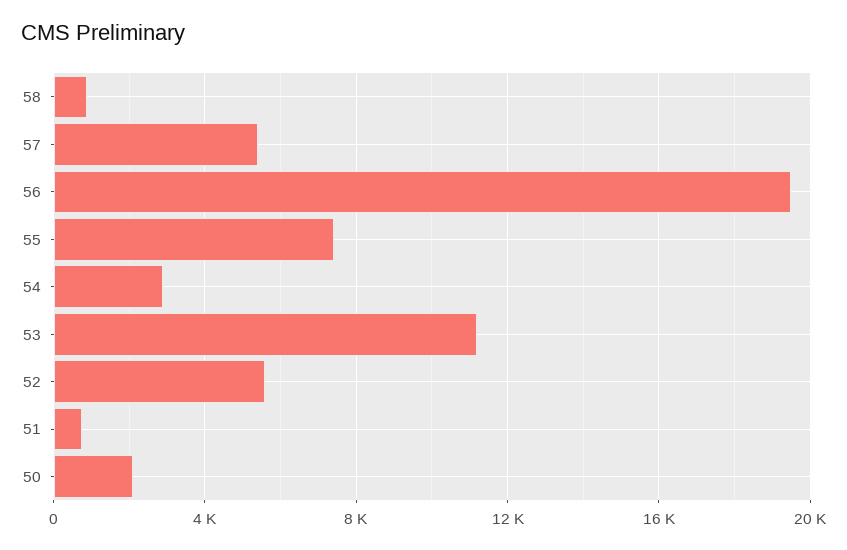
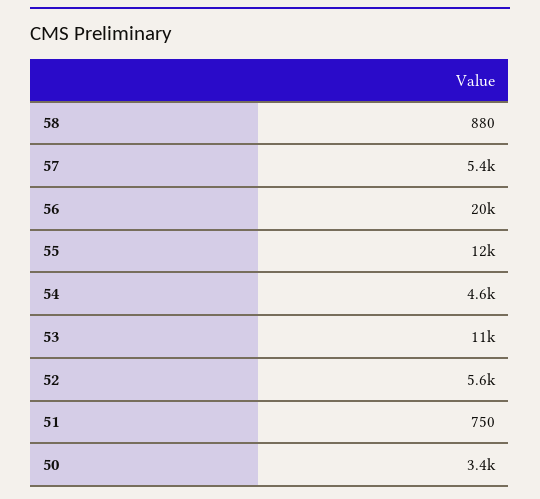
55: 7500 -> 12000
54: 3000 -> 4600
50: 2000 -> 3400

